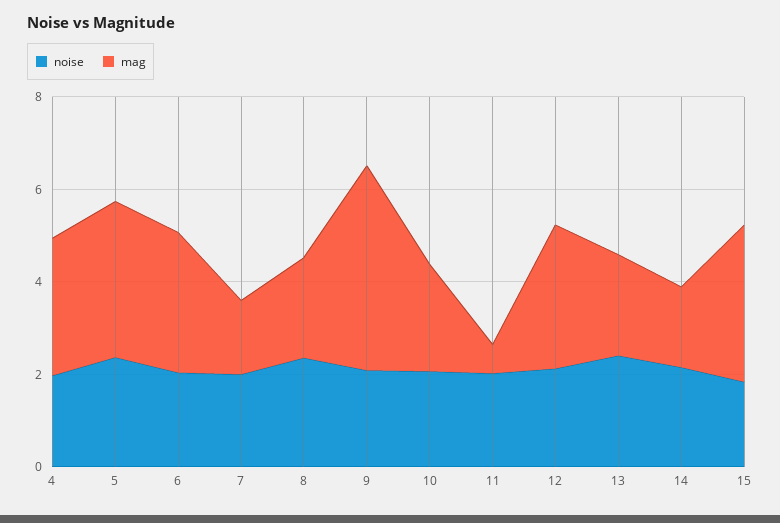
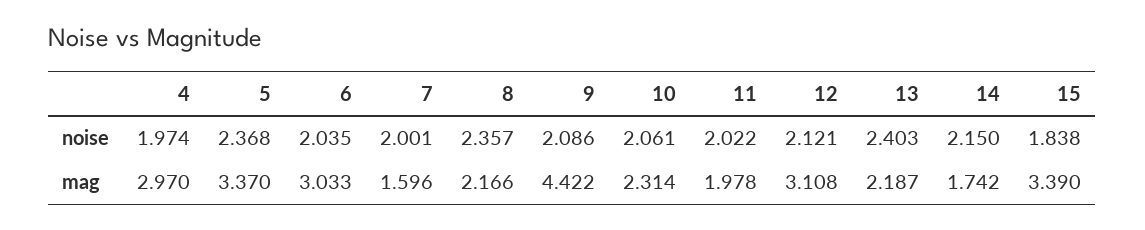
mag, 11: 0.5 -> 1.978

